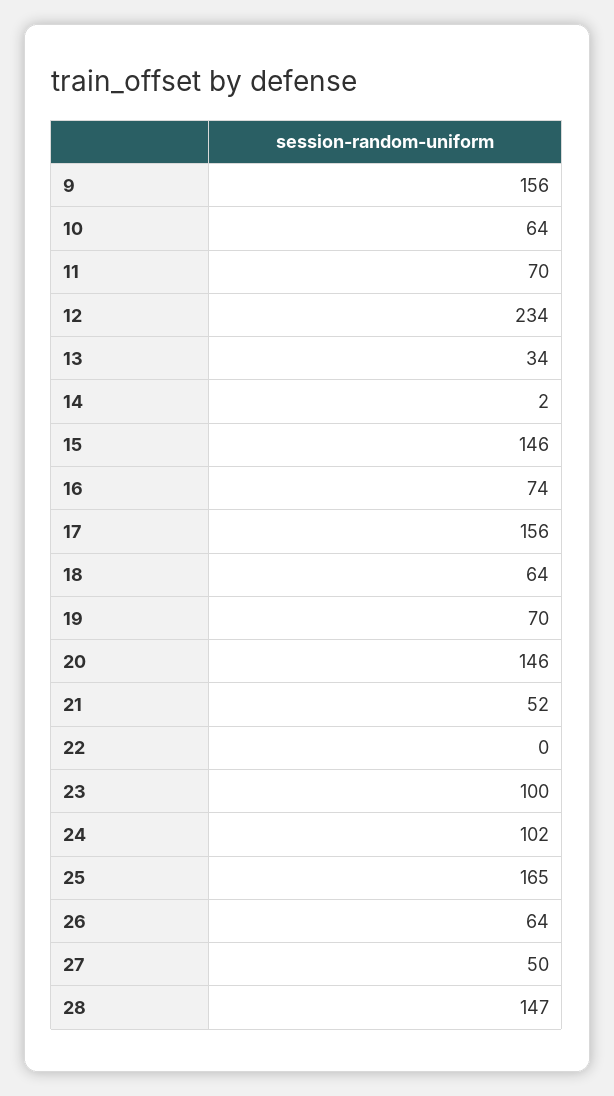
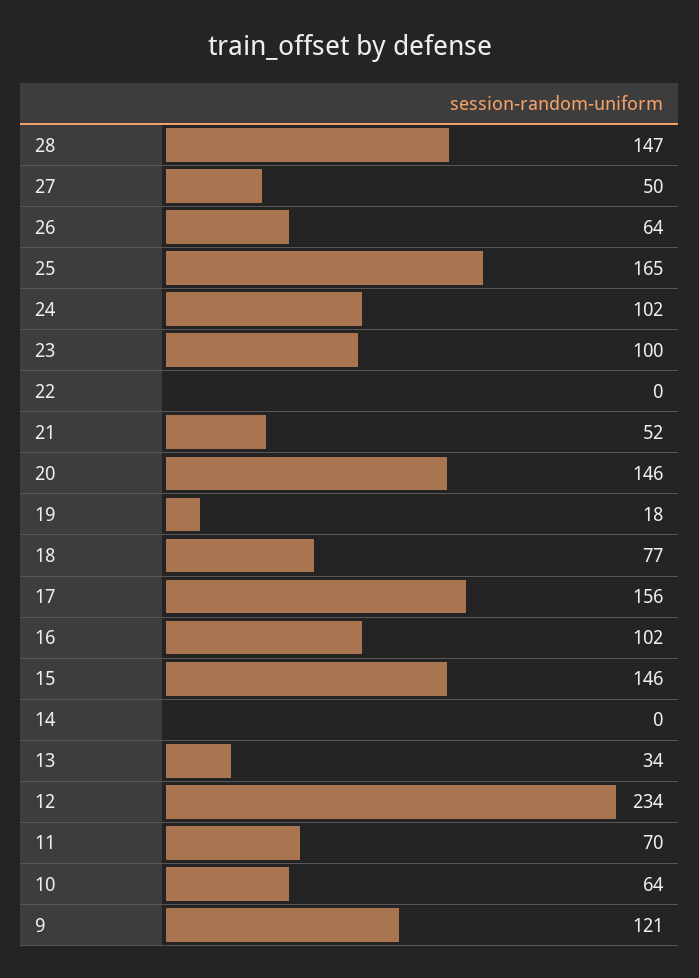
9: 156 -> 121
14: 2 -> 0
16: 74 -> 102
18: 64 -> 77
19: 70 -> 18

